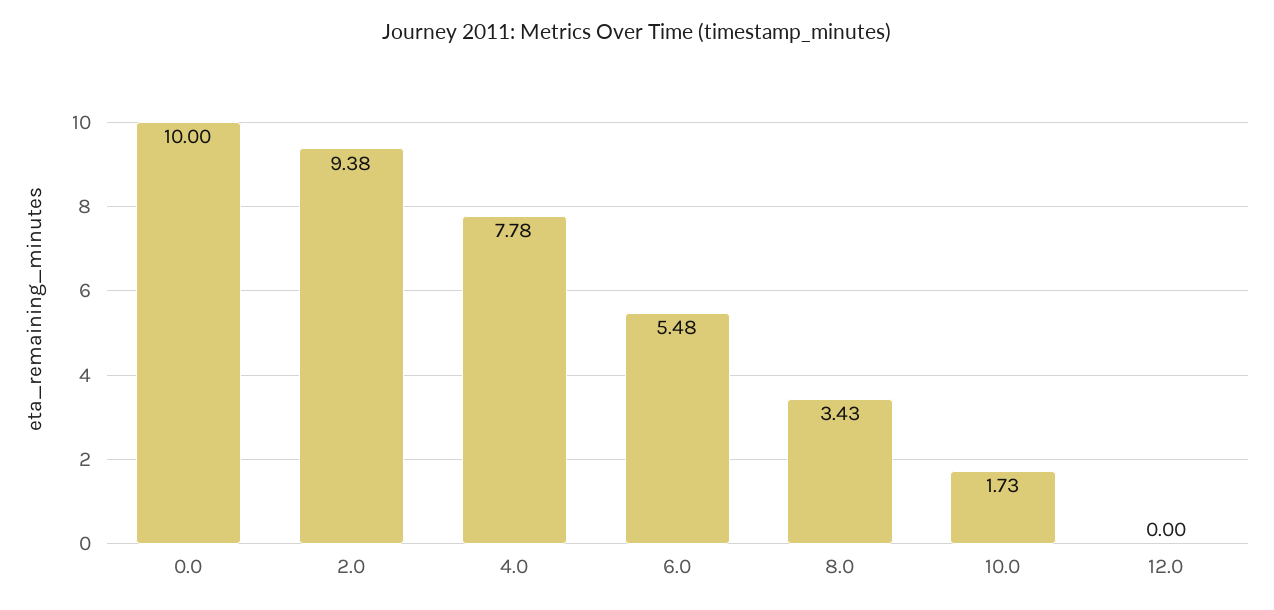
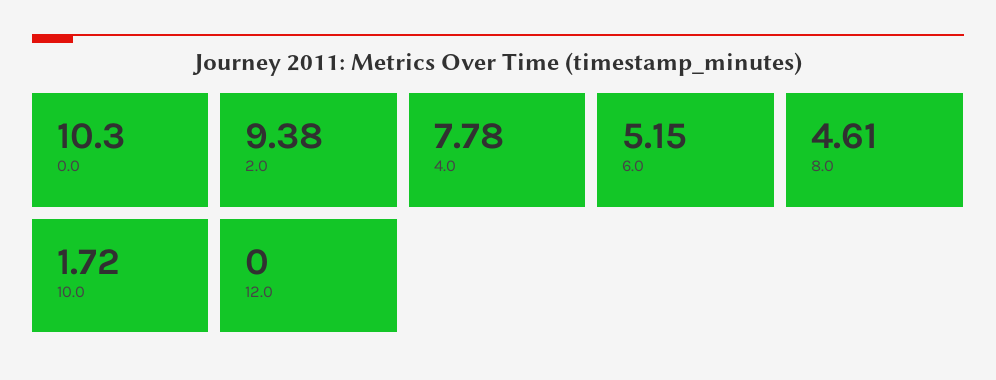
0.0: 10 -> 10.3
6.0: 5.48 -> 5.15
8.0: 3.43 -> 4.61
10.0: 1.73 -> 1.72

